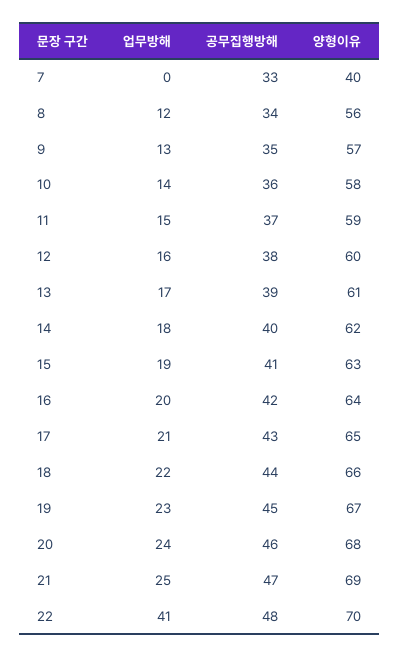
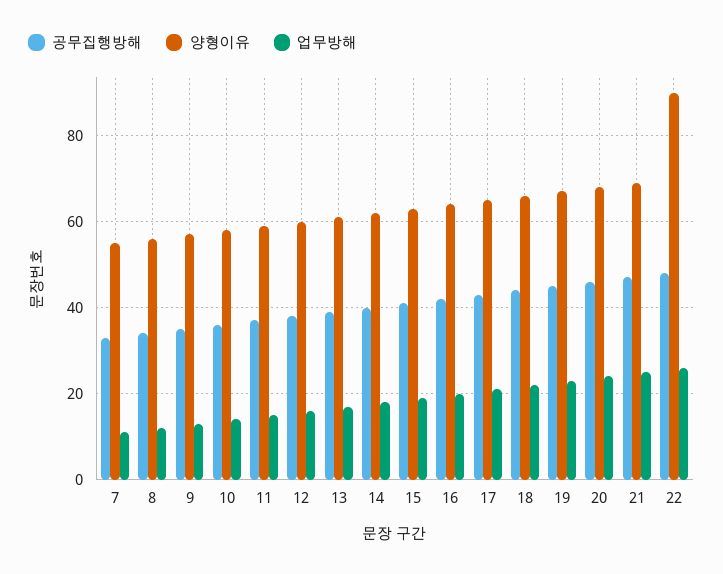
업무방해, 7: 0 -> 10
양형이유, 7: 40 -> 55
업무방해, 22: 41 -> 25
양형이유, 22: 70 -> 90

